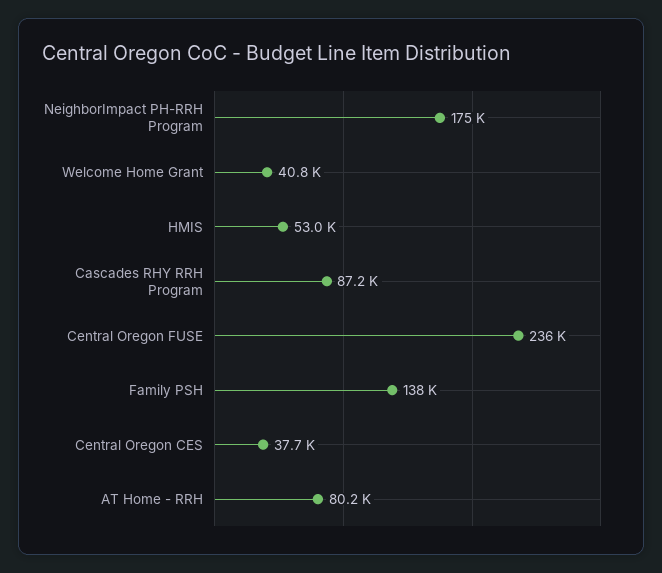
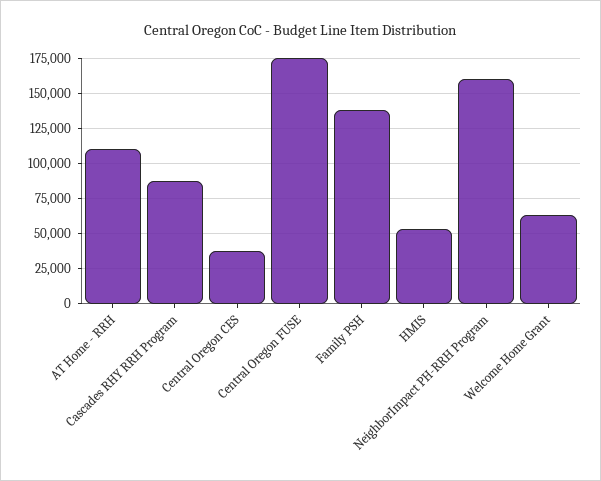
NeighborImpact PH-RRH Program: 175000 -> 160000
Welcome Home Grant: 40800 -> 65000
Central Oregon FUSE: 236000 -> 175000
AT Home - RRH: 80200 -> 110000

